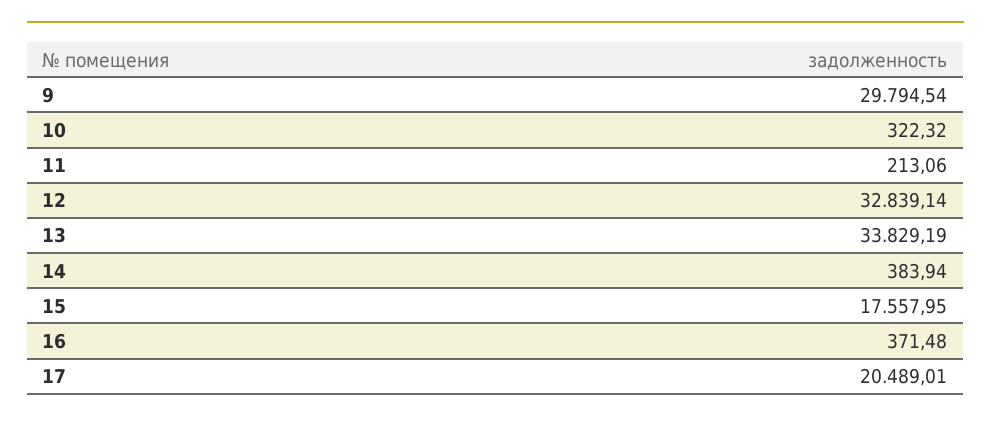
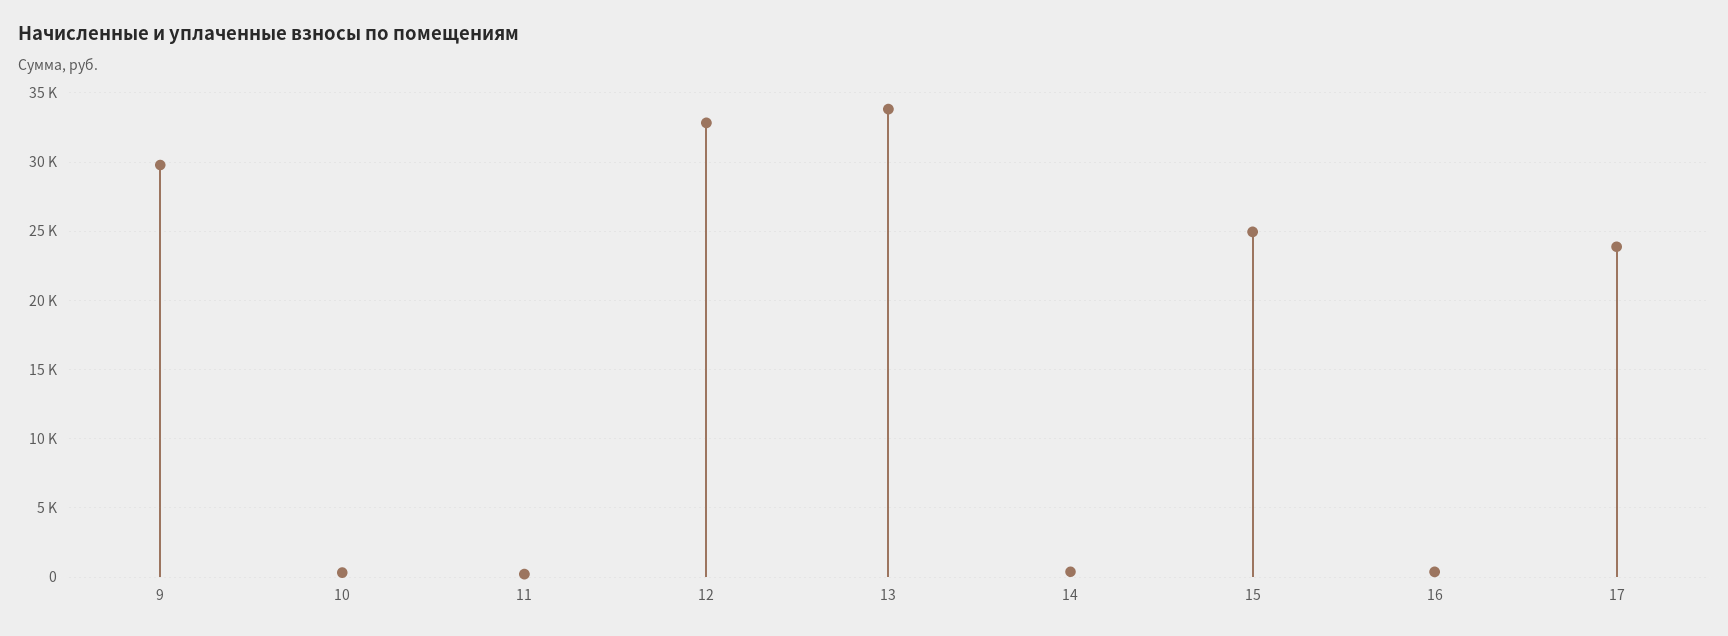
15: 17557.95 -> 25000
17: 20489.01 -> 24000

